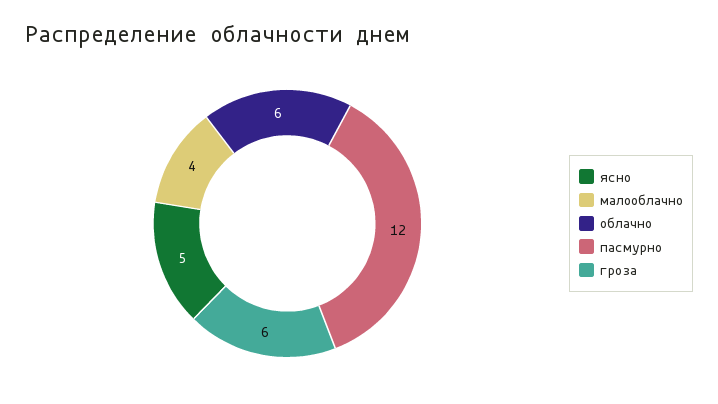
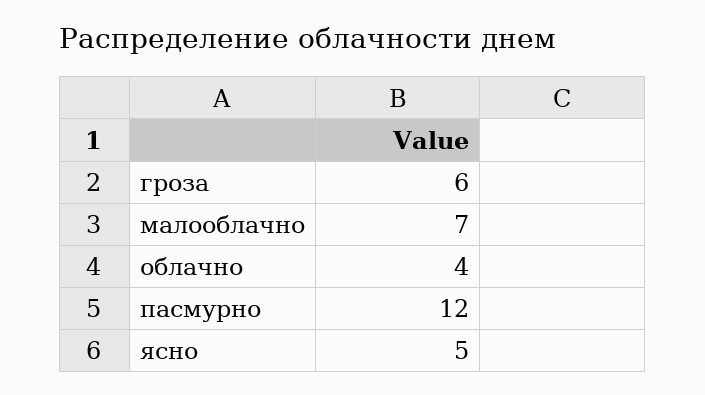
малооблачно: 4 -> 7
облачно: 6 -> 4

